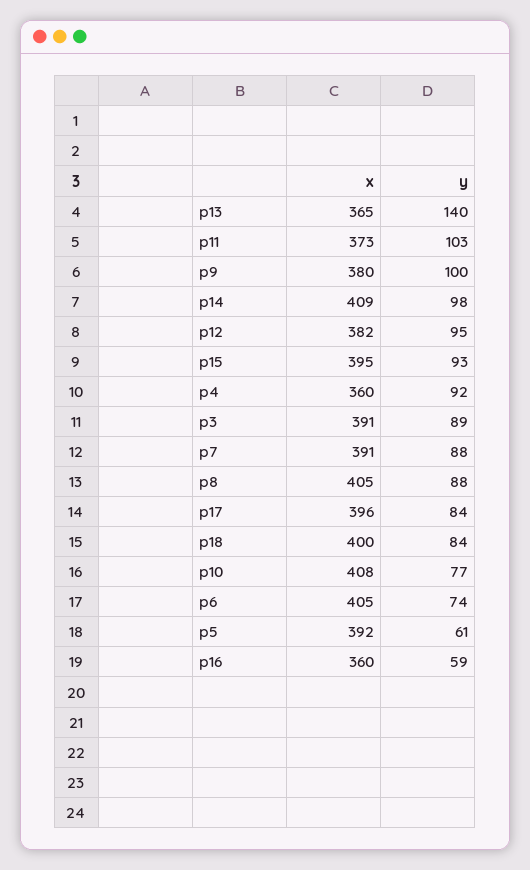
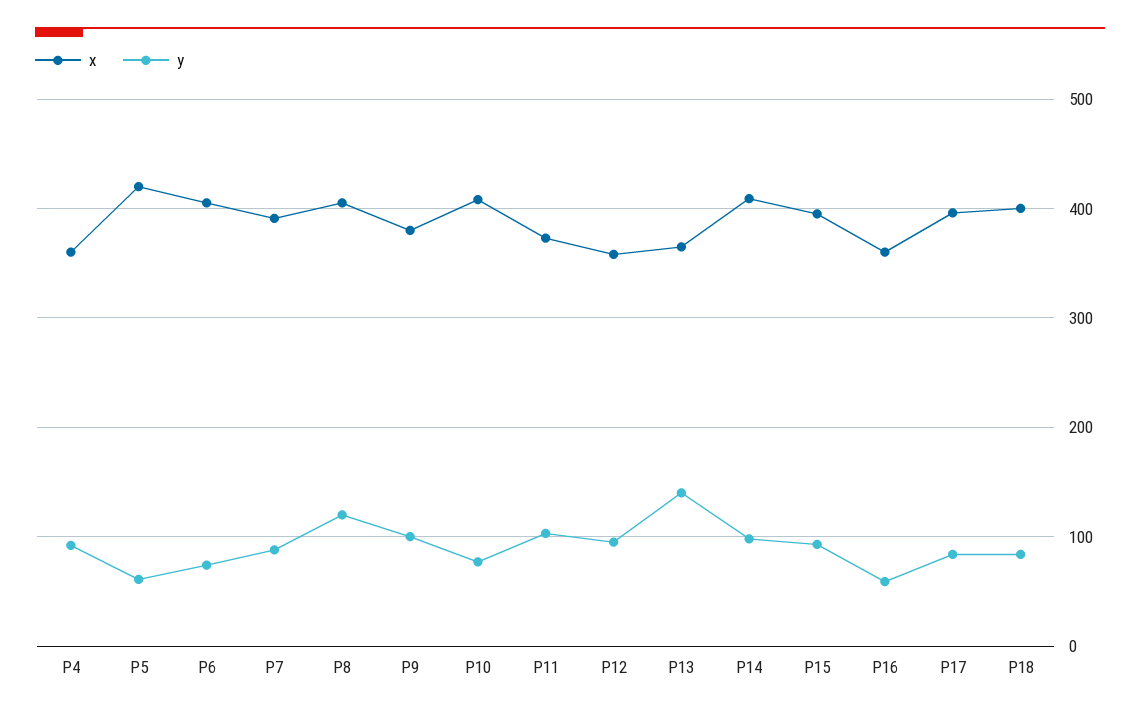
x, p12: 382 -> 360
x, p3: 391 -> none
y, p3: 89 -> none
y, p8: 88 -> 120
x, p5: 392 -> 420

